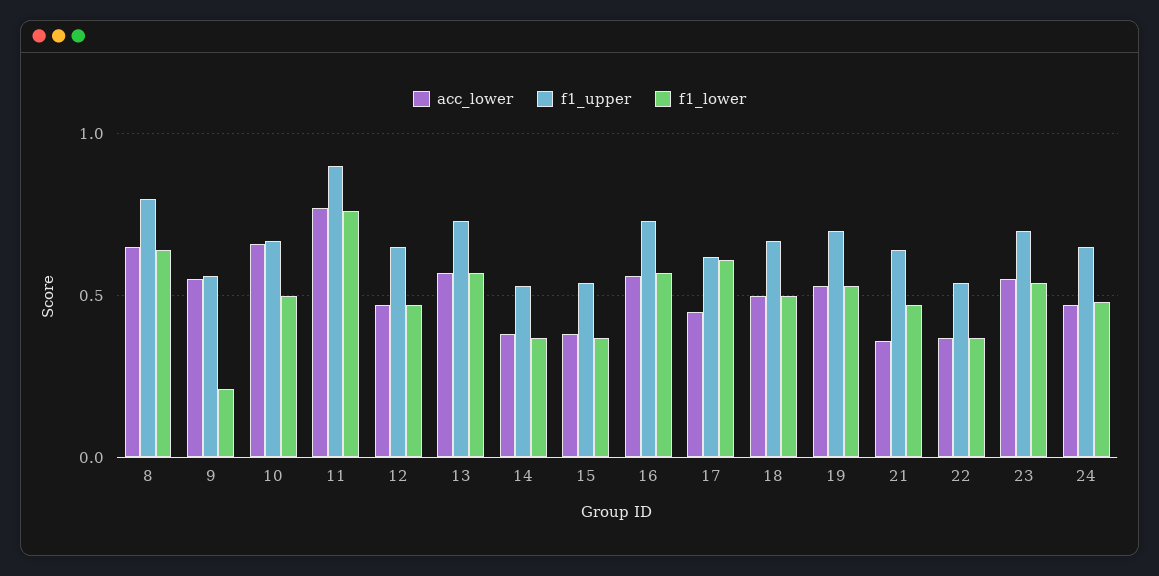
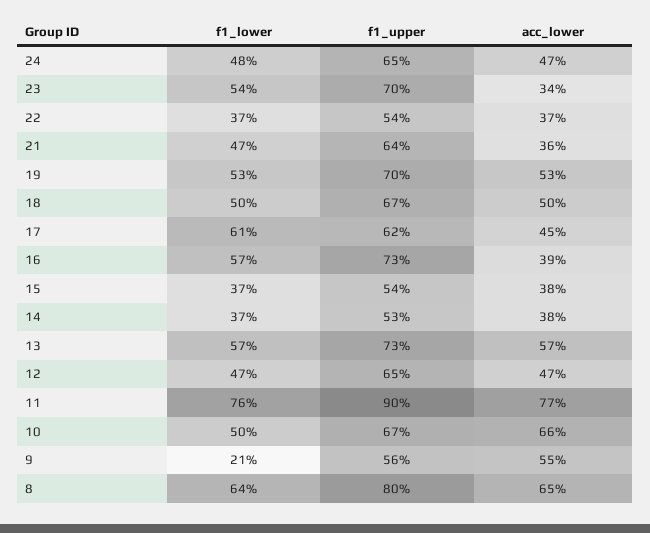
acc_lower, 16: 0.55 -> 0.39
acc_lower, 23: 0.55 -> 0.34

